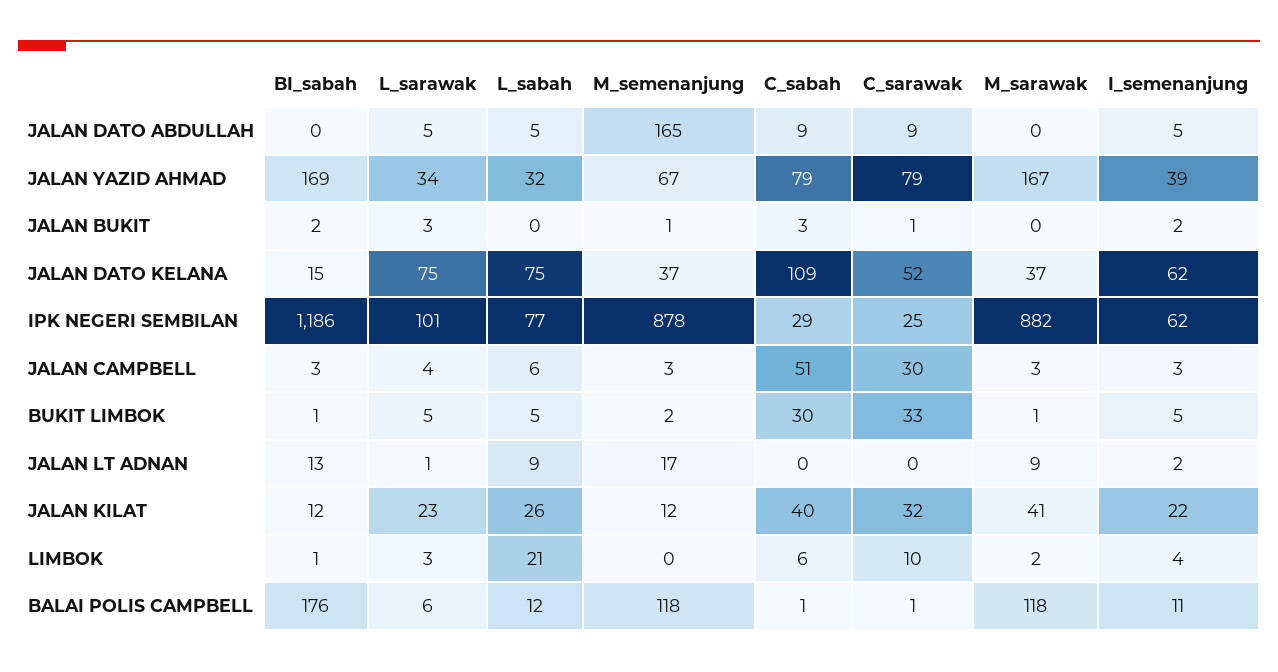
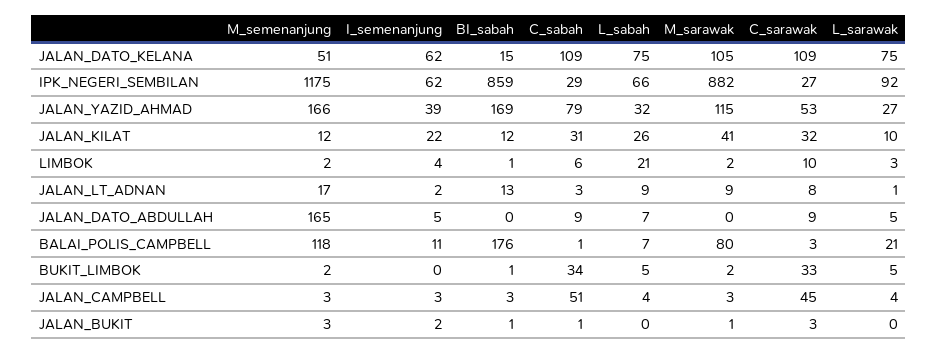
L_sabah, JALAN DATO ABDULLAH: 5 -> 7
L_sarawak, JALAN YAZID AHMAD: 34 -> 27
M_semenanjung, JALAN YAZID AHMAD: 67 -> 166
C_sarawak, JALAN YAZID AHMAD: 79 -> 53
M_sarawak, JALAN YAZID AHMAD: 167 -> 115
BI_sabah, JALAN BUKIT: 2 -> 1
L_sarawak, JALAN BUKIT: 3 -> 0
M_semenanjung, JALAN BUKIT: 1 -> 3
C_sabah, JALAN BUKIT: 3 -> 1
C_sarawak, JALAN BUKIT: 1 -> 3
M_sarawak, JALAN BUKIT: 0 -> 1
M_semenanjung, JALAN DATO KELANA: 37 -> 51
C_sarawak, JALAN DATO KELANA: 52 -> 109
M_sarawak, JALAN DATO KELANA: 37 -> 105
BI_sabah, IPK NEGERI SEMBILAN: 1186 -> 859
L_sarawak, IPK NEGERI SEMBILAN: 101 -> 92
L_sabah, IPK NEGERI SEMBILAN: 77 -> 66
M_semenanjung, IPK NEGERI SEMBILAN: 878 -> 1175
C_sarawak, IPK NEGERI SEMBILAN: 25 -> 27
L_sabah, JALAN CAMPBELL: 6 -> 4
C_sarawak, JALAN CAMPBELL: 30 -> 45
C_sabah, BUKIT LIMBOK: 30 -> 34
M_sarawak, BUKIT LIMBOK: 1 -> 2
I_semenanjung, BUKIT LIMBOK: 5 -> 0
C_sabah, JALAN LT ADNAN: 0 -> 3
C_sarawak, JALAN LT ADNAN: 0 -> 8
L_sarawak, JALAN KILAT: 23 -> 10
C_sabah, JALAN KILAT: 40 -> 31
M_semenanjung, LIMBOK: 0 -> 2
L_sarawak, BALAI POLIS CAMPBELL: 6 -> 21
L_sabah, BALAI POLIS CAMPBELL: 12 -> 7
C_sarawak, BALAI POLIS CAMPBELL: 1 -> 3
M_sarawak, BALAI POLIS CAMPBELL: 118 -> 80

